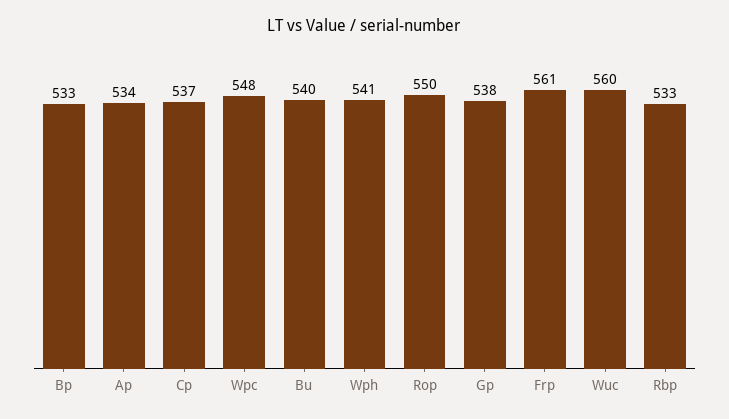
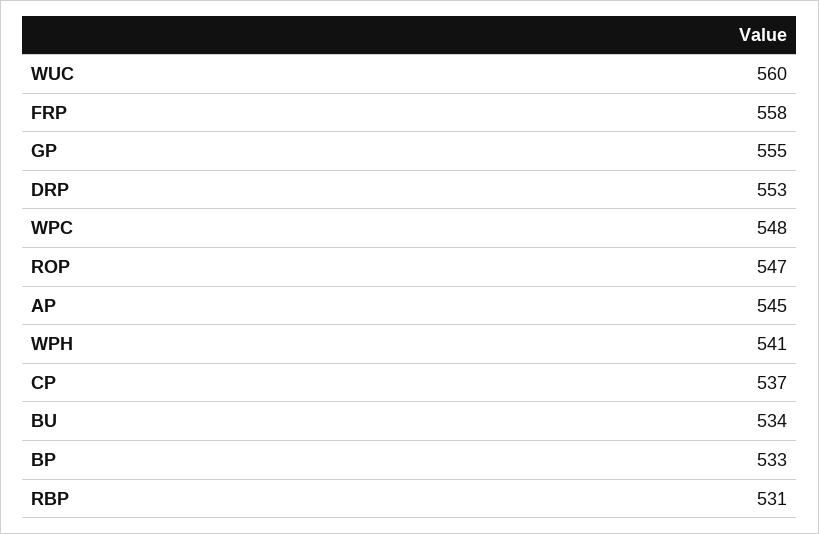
Ap: 534 -> 545
Bu: 540 -> 534
Rop: 550 -> 547
Gp: 538 -> 555
Frp: 561 -> 558
Rbp: 533 -> 531
DRP: none -> 553

